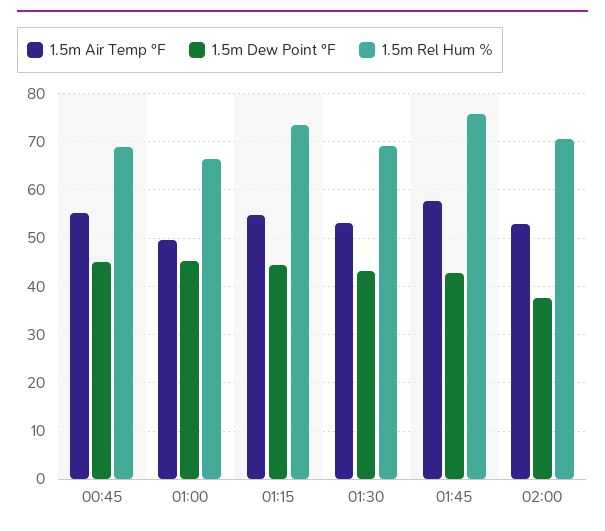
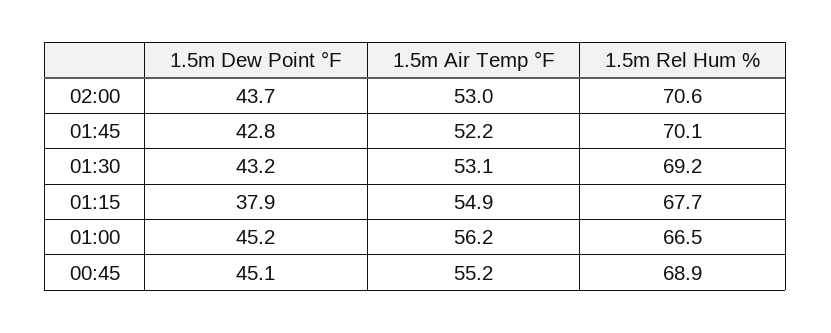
1.5m Air Temp °F, 01:00: 50 -> 56.2
1.5m Dew Point °F, 01:15: 44 -> 37.9
1.5m Rel Hum %, 01:15: 74 -> 67.7
1.5m Air Temp °F, 01:45: 58 -> 52.2
1.5m Rel Hum %, 01:45: 76 -> 70.1
1.5m Dew Point °F, 02:00: 38 -> 43.7

